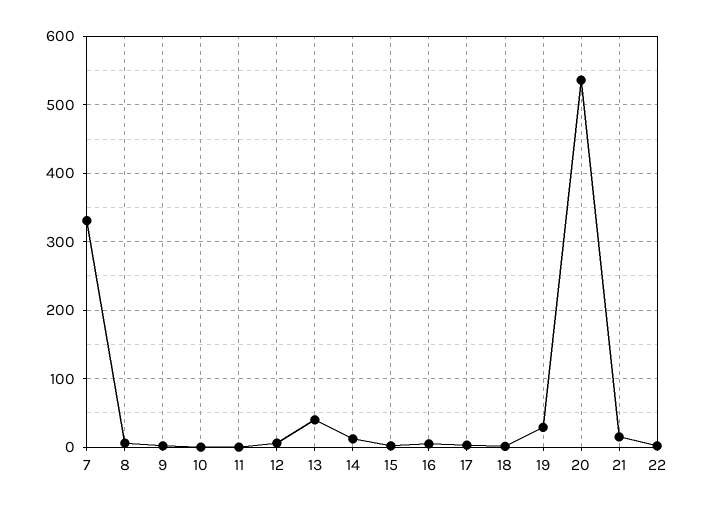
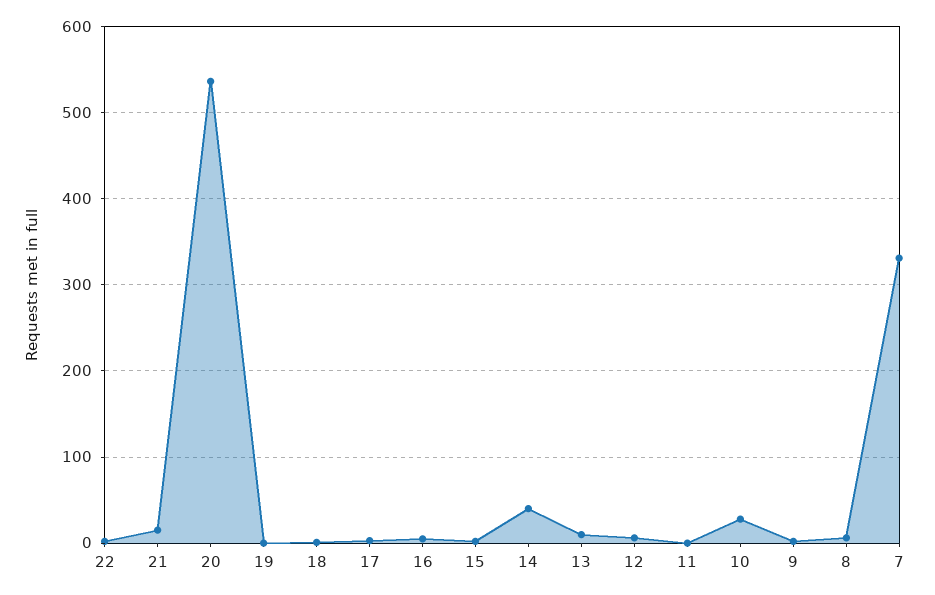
10: 0 -> 30
13: 40 -> 10
14: 10 -> 40
19: 30 -> 0

